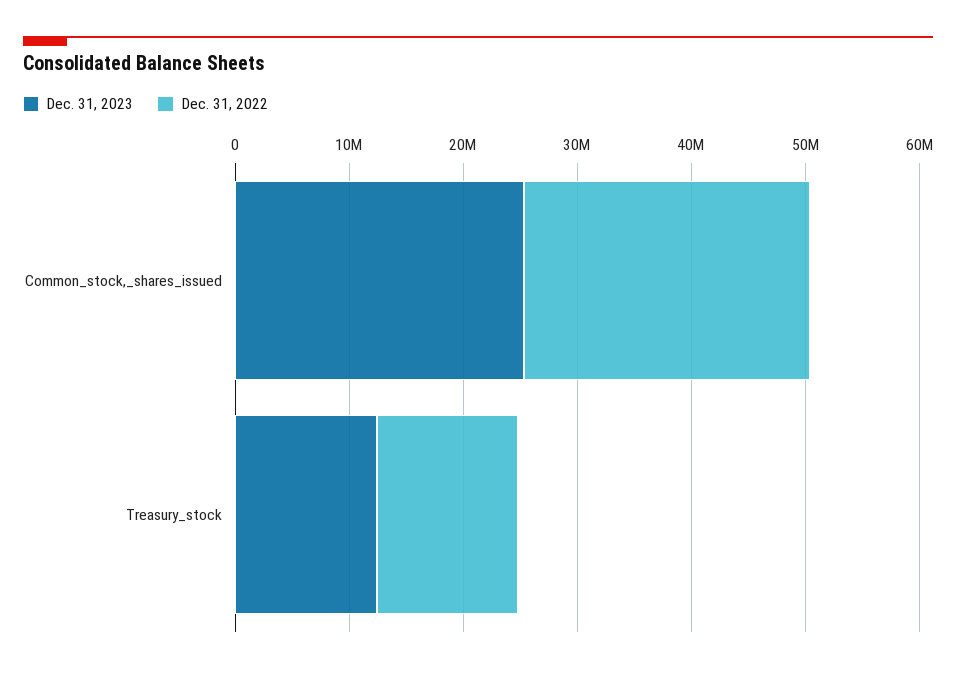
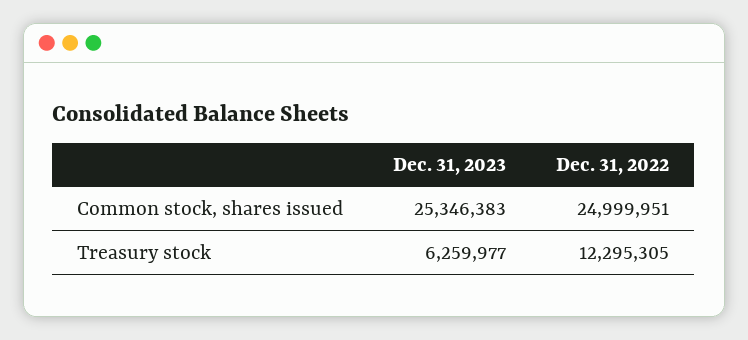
Dec. 31, 2023, Treasury_stock: 12000000 -> 6259977

